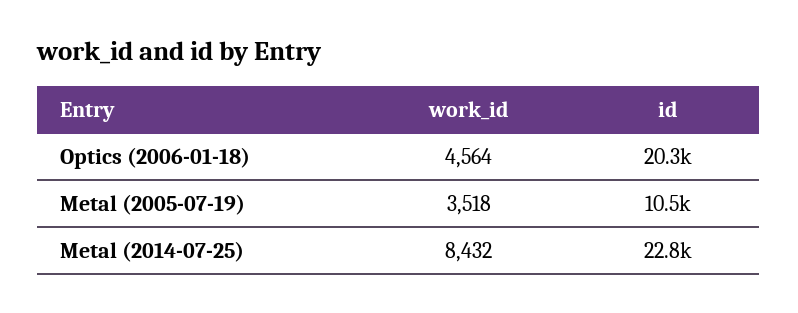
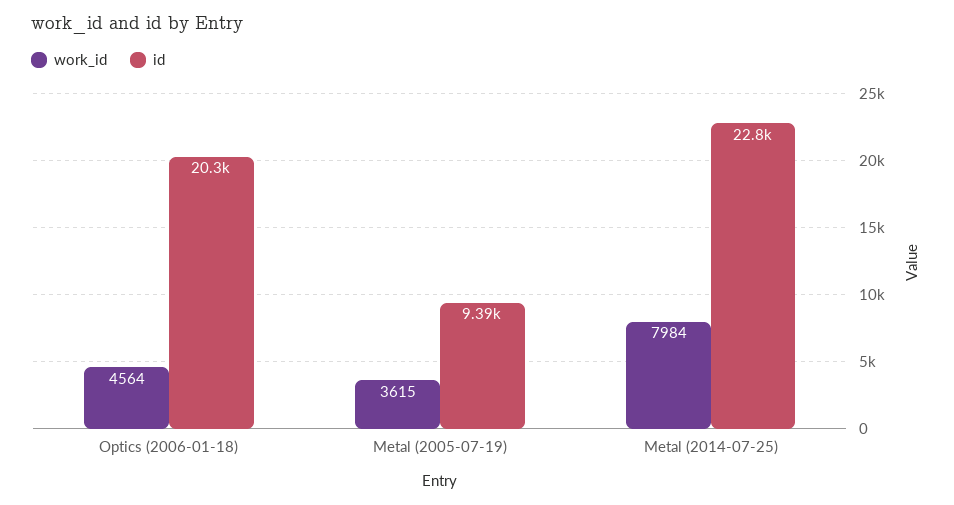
work_id, Metal (2005-07-19): 3518 -> 3615
id, Metal (2005-07-19): 10500 -> 9390
work_id, Metal (2014-07-25): 8432 -> 7984

